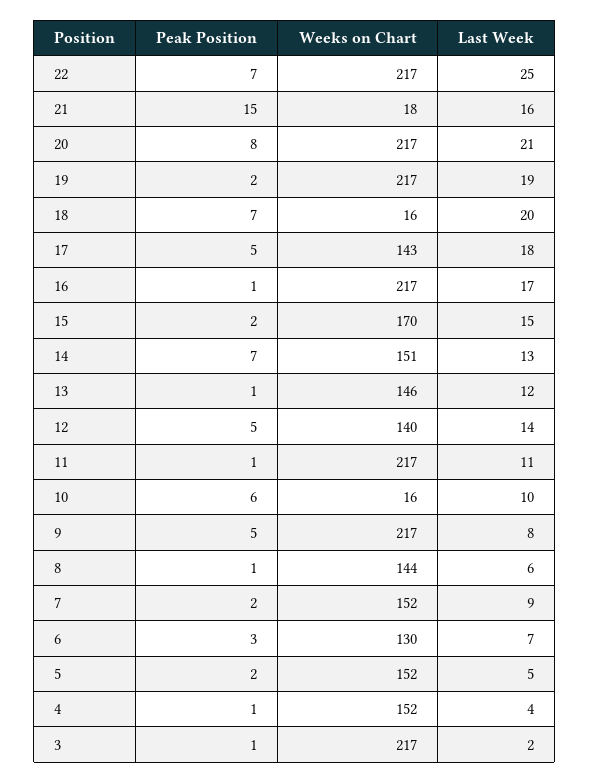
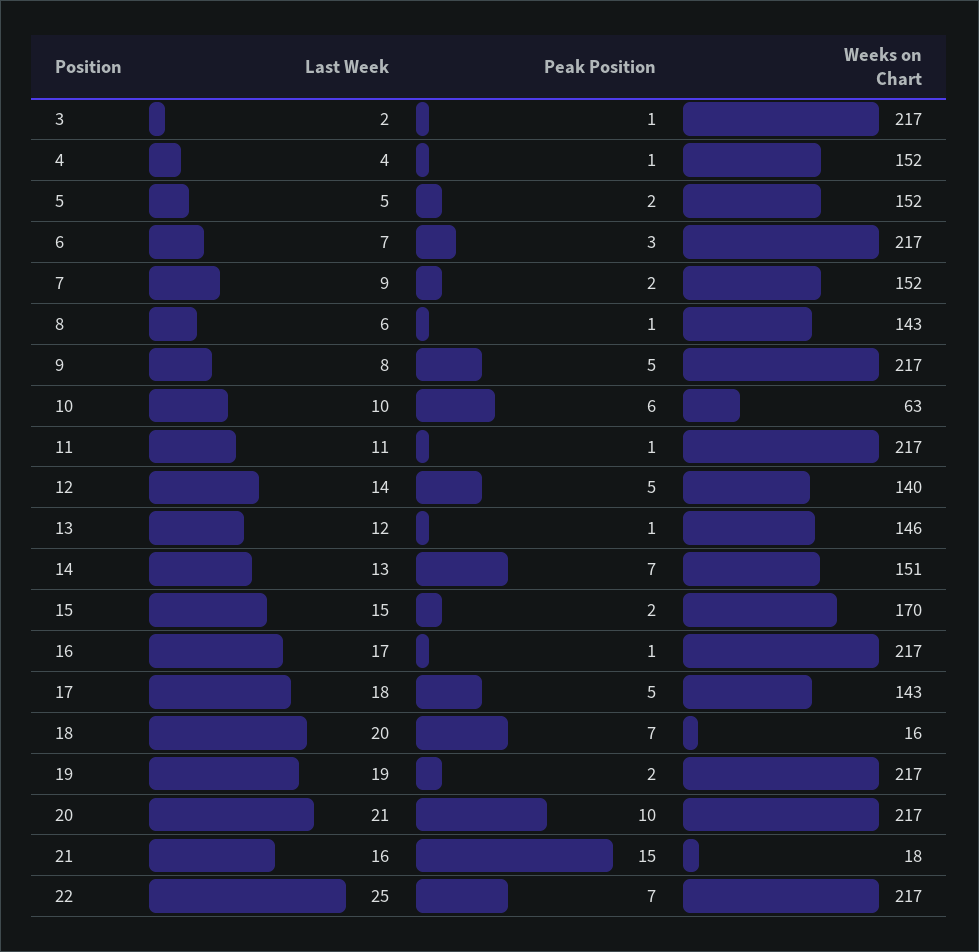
Peak Position, 20: 8 -> 10
Weeks on Chart, 10: 16 -> 63
Weeks on Chart, 8: 144 -> 143
Weeks on Chart, 6: 130 -> 217

